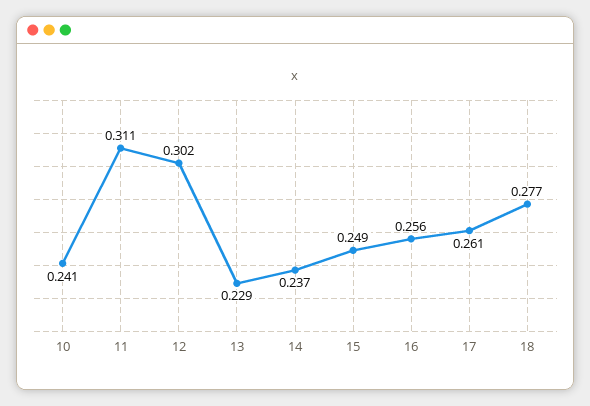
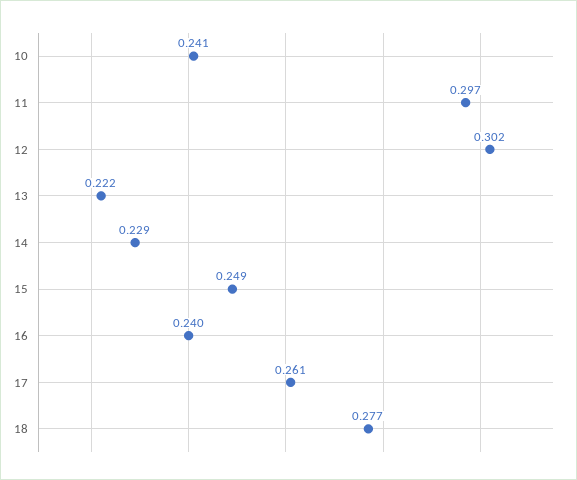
11: 0.311 -> 0.297
13: 0.229 -> 0.222
14: 0.237 -> 0.229
16: 0.256 -> 0.24

